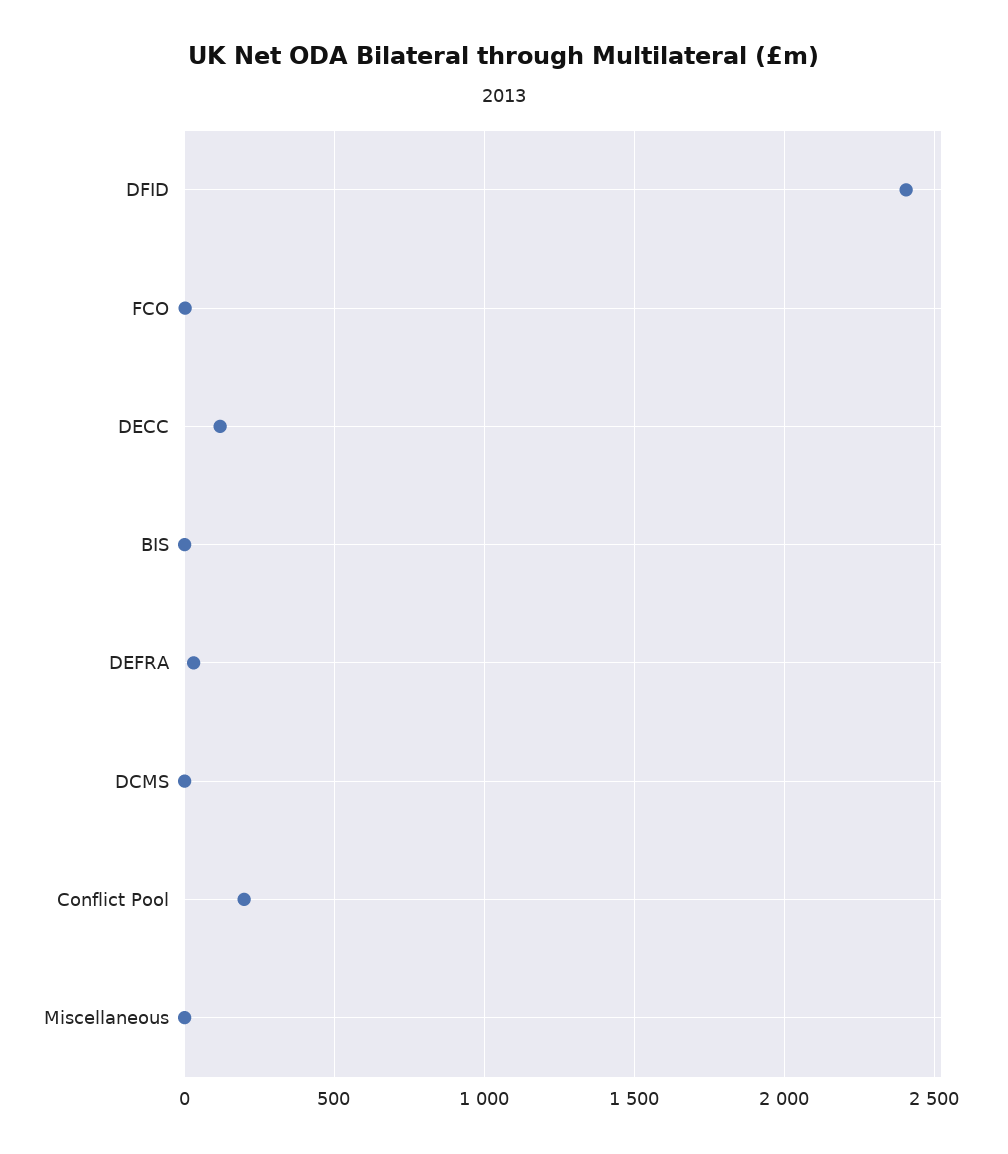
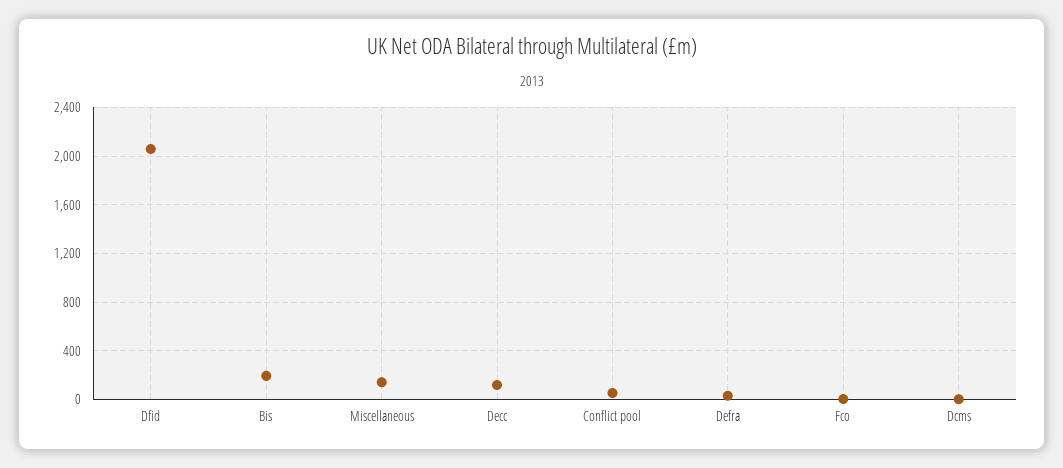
DFID: 2400 -> 2050
BIS: 0 -> 200
Conflict Pool: 200 -> 50
Miscellaneous: 0 -> 150

